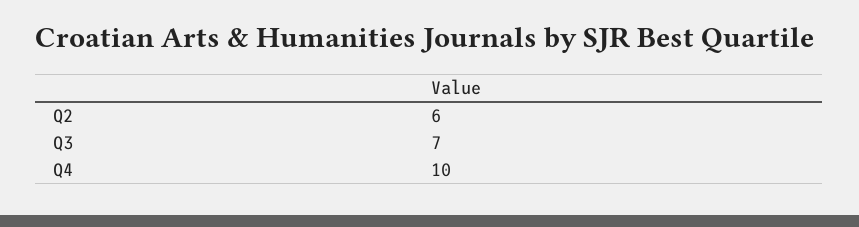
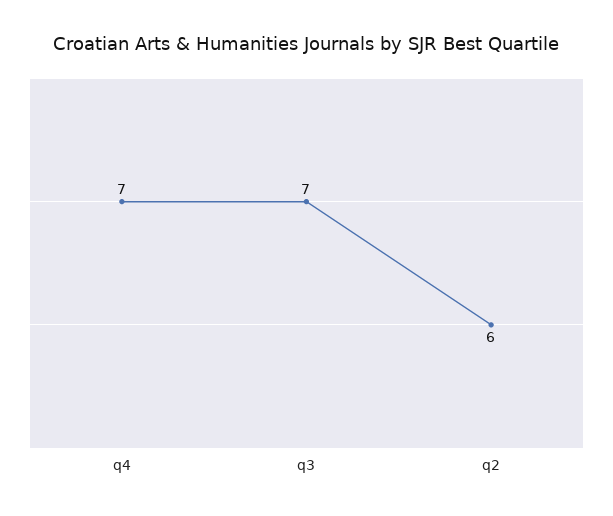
Q4: 10 -> 7

